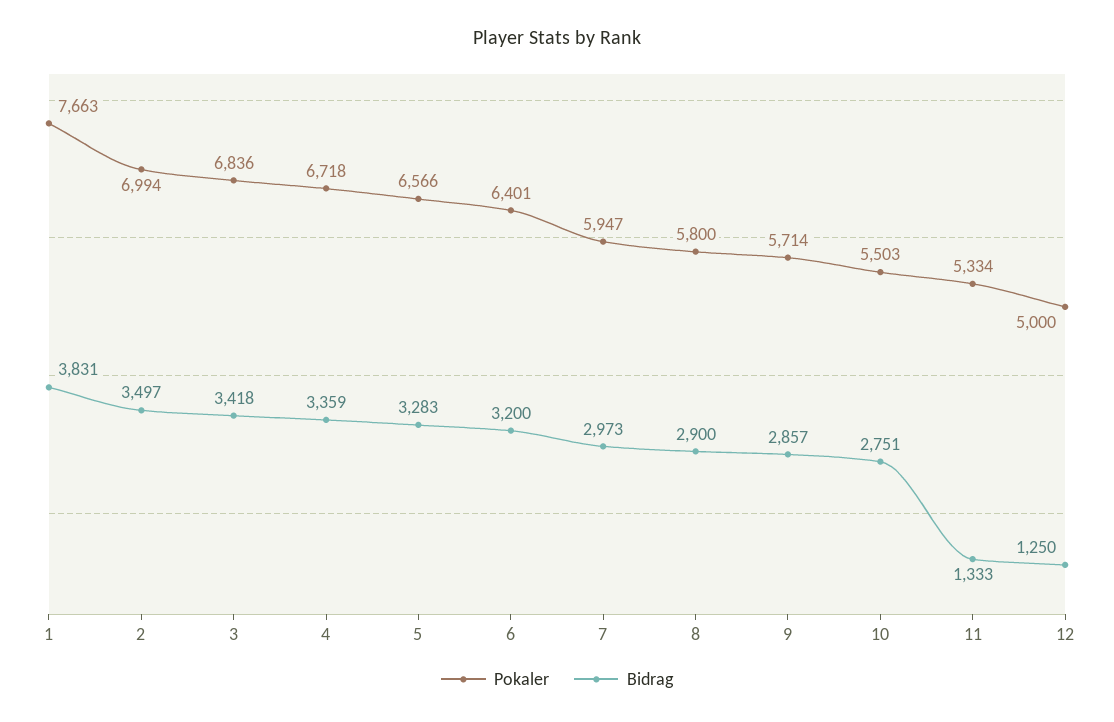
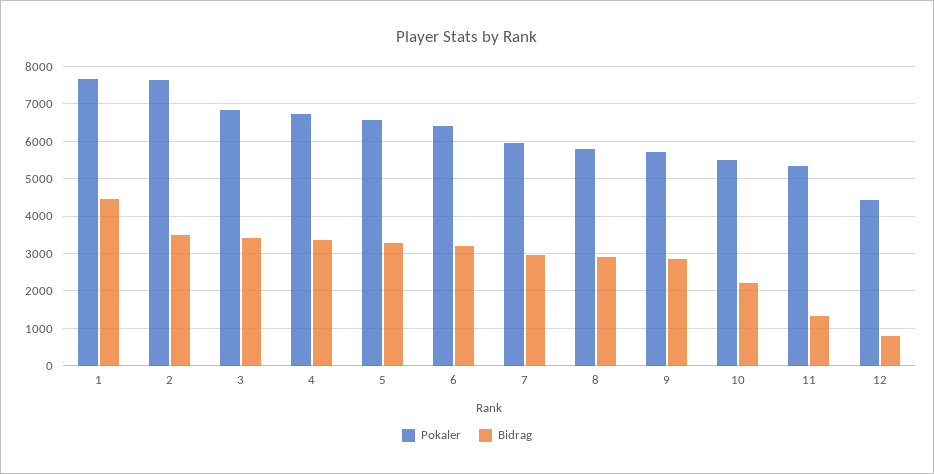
Bidrag, 1: 3831 -> 4400
Pokaler, 2: 6994 -> 7600
Bidrag, 10: 2751 -> 2200
Pokaler, 12: 5000 -> 4400
Bidrag, 12: 1250 -> 800

